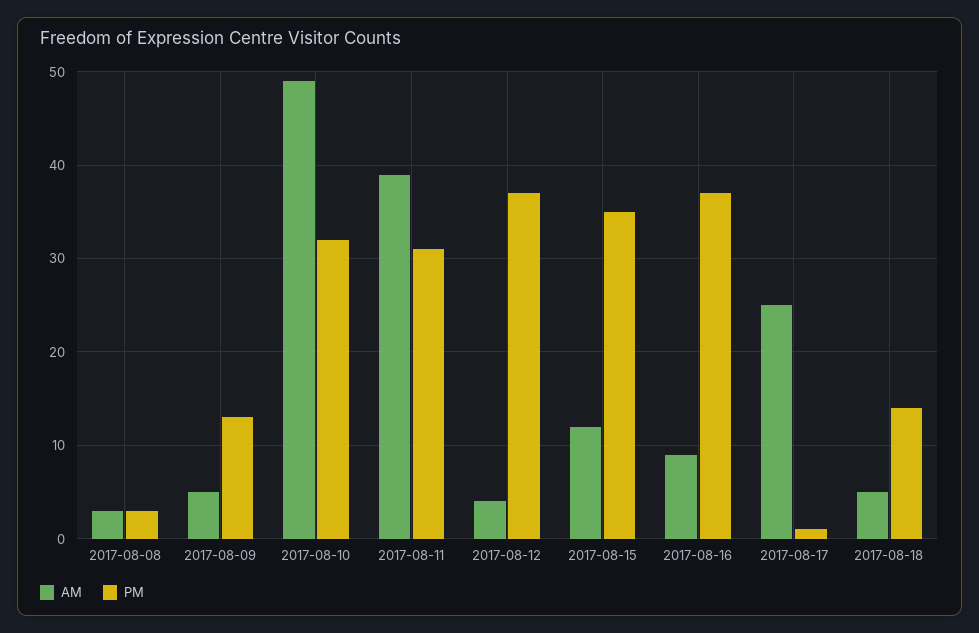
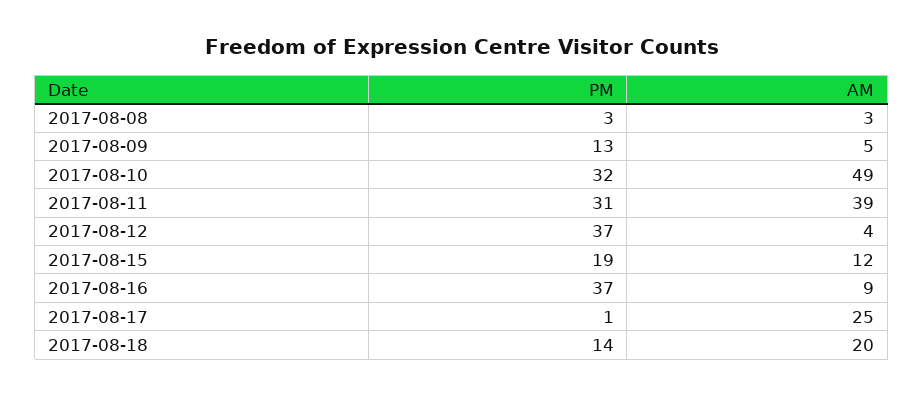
PM, 2017-08-15: 35 -> 19
AM, 2017-08-18: 5 -> 20

